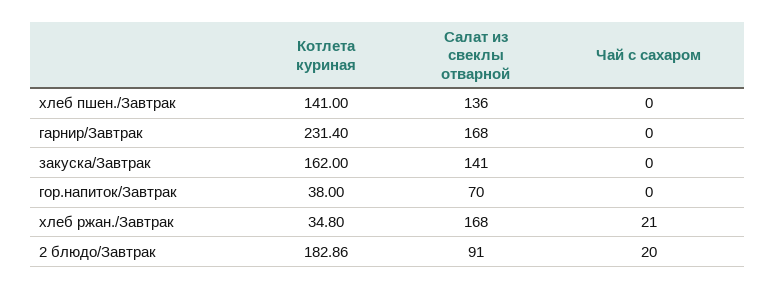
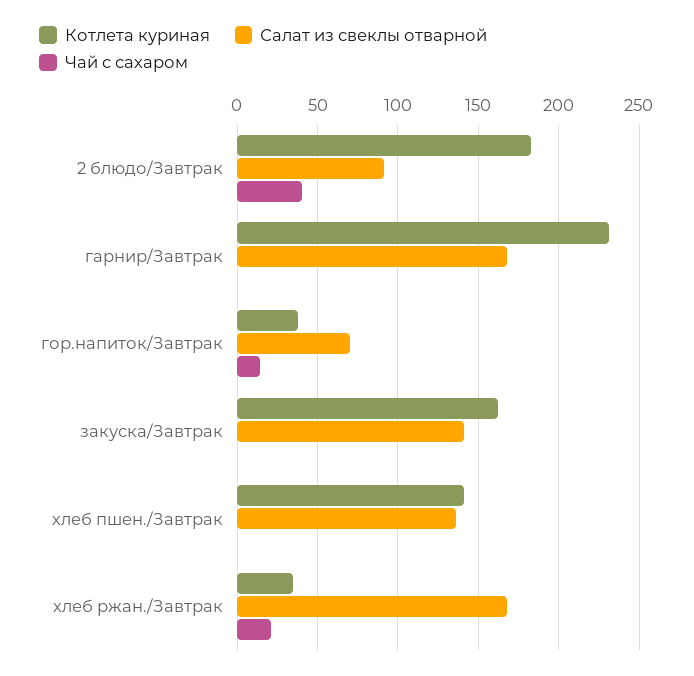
Чай с сахаром, гор.напиток/Завтрак: 0 -> 15
Чай с сахаром, 2 блюдо/Завтрак: 20 -> 40

